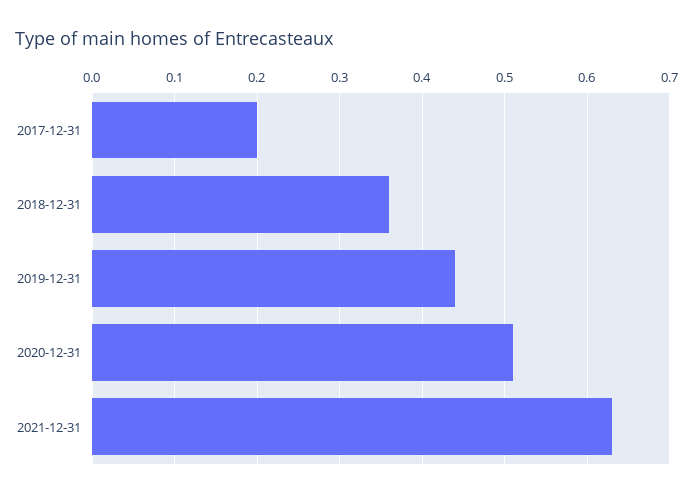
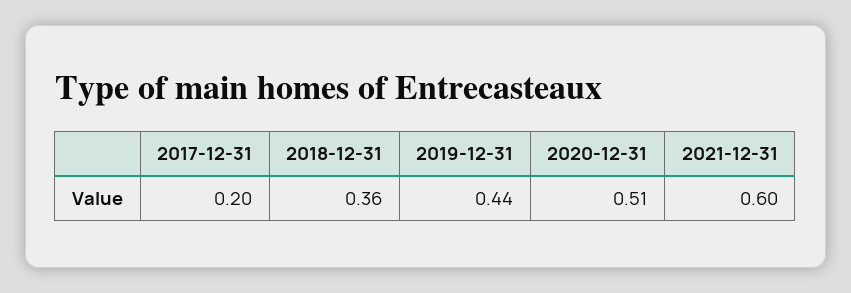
2021-12-31: 0.63 -> 0.6

